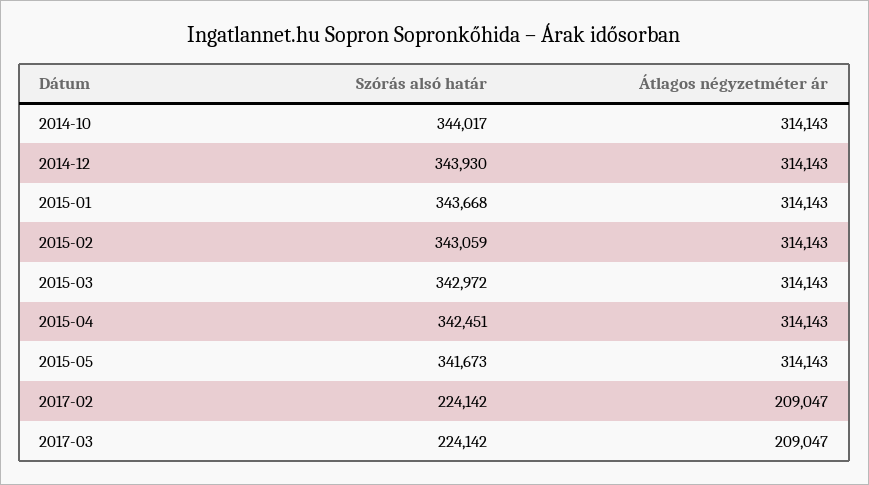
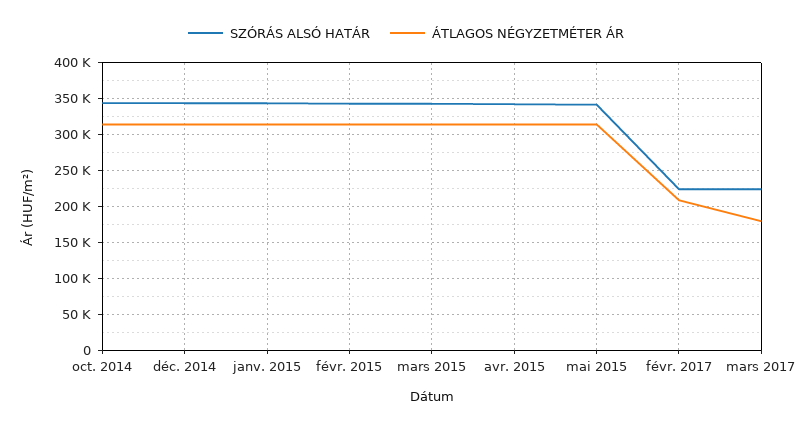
Átlagos négyzetméter ár, 2017-03: 209047 -> 180000

